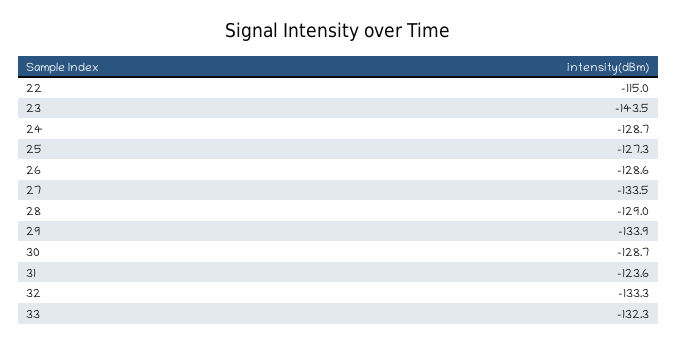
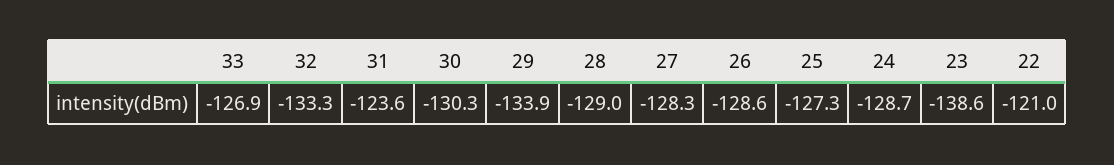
22: -115 -> -121
23: -143.5 -> -138.6
27: -133.5 -> -128.3
30: -128.7 -> -130.3
33: -132.3 -> -126.9

